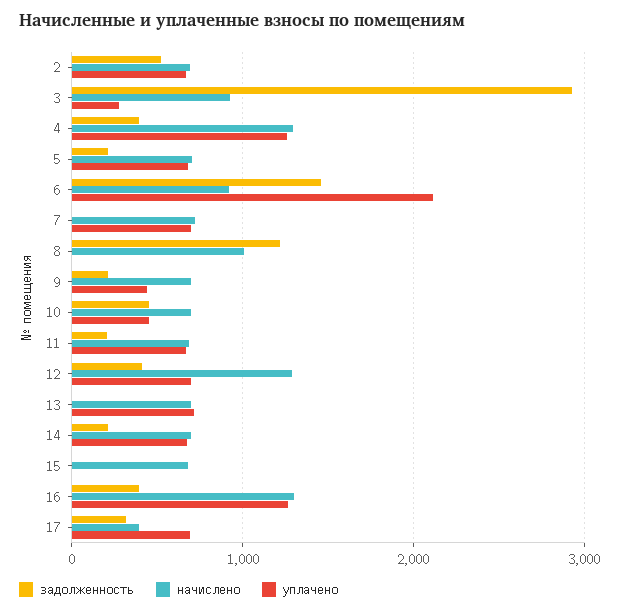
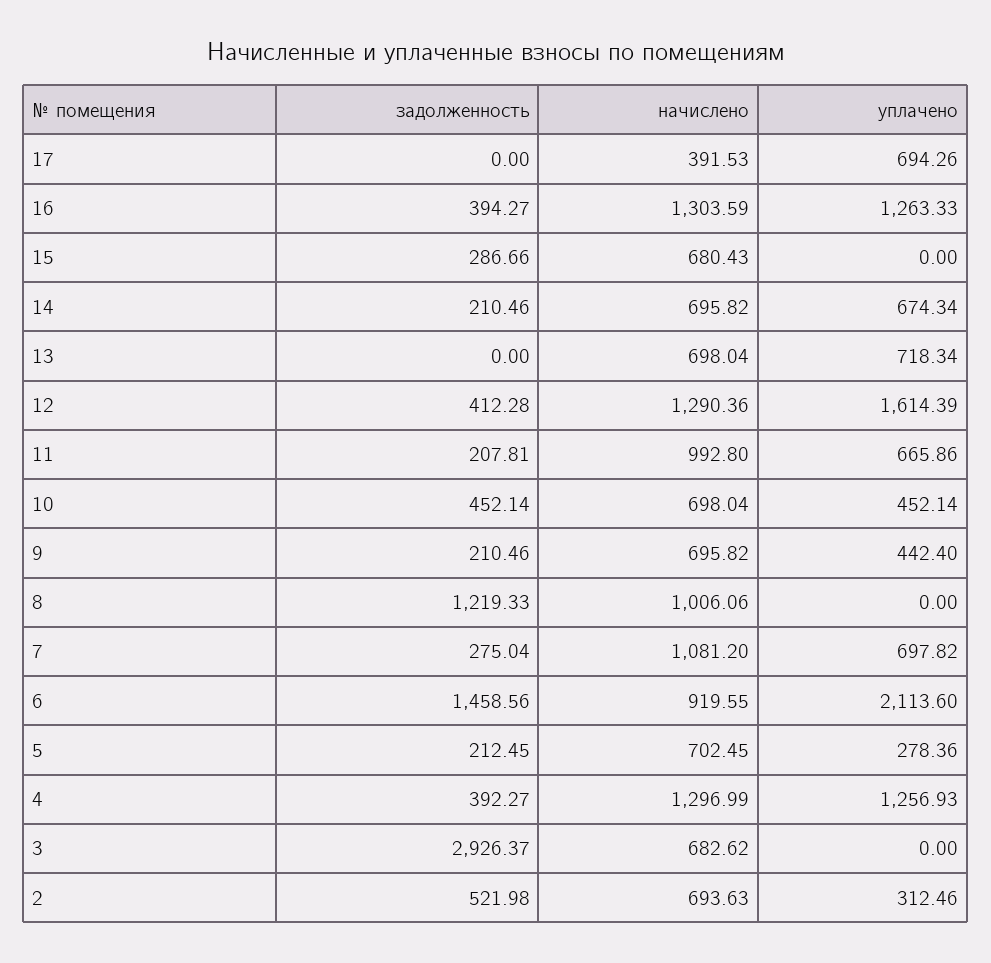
уплачено, 2: 700 -> 312.46
начислено, 3: 900 -> 682.62
уплачено, 3: 300 -> 0
уплачено, 5: 700 -> 278.36
задолженность, 7: 0 -> 275.04
начислено, 7: 700 -> 1081.2
начислено, 11: 700 -> 992.8
уплачено, 12: 700 -> 1614.39
задолженность, 15: 0 -> 286.66
задолженность, 17: 300 -> 0

